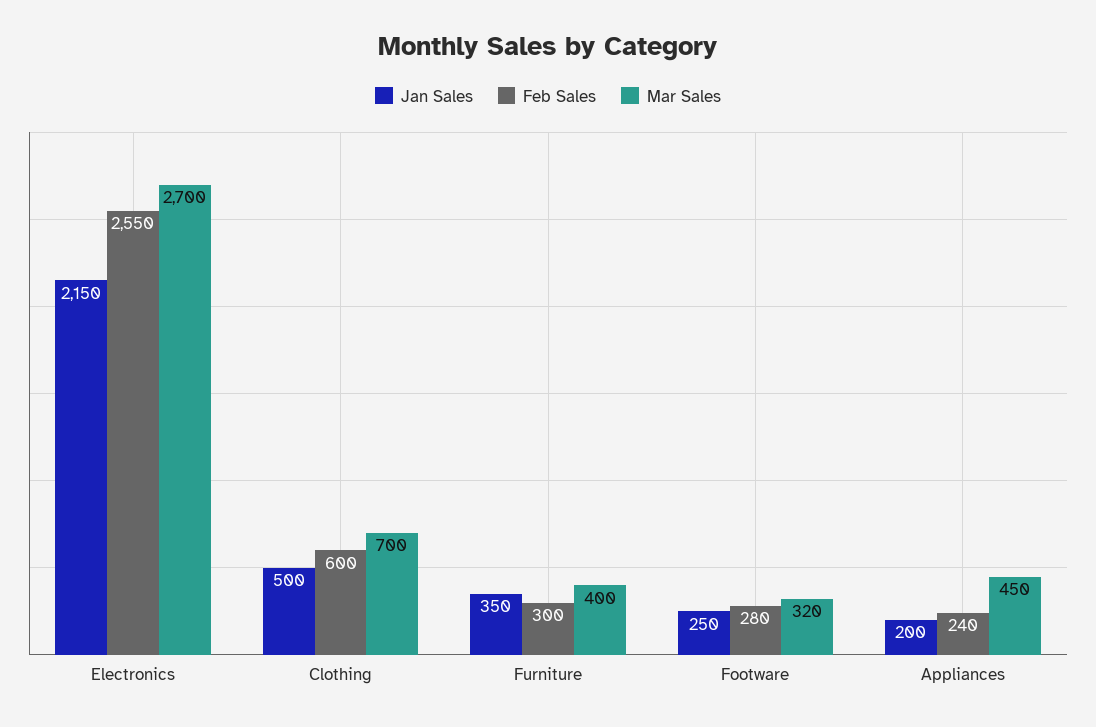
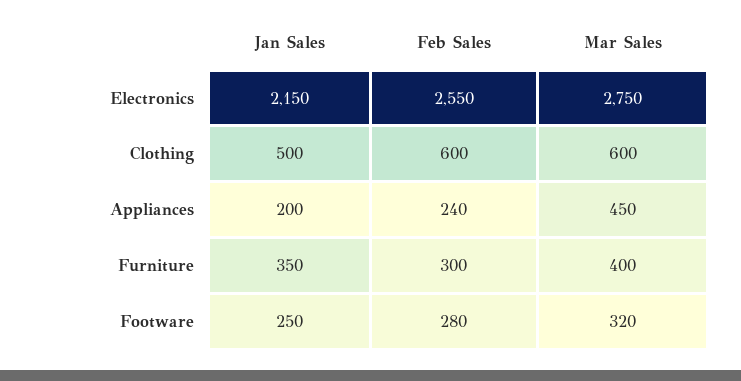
Mar Sales, Electronics: 2700 -> 2750
Mar Sales, Clothing: 700 -> 600

